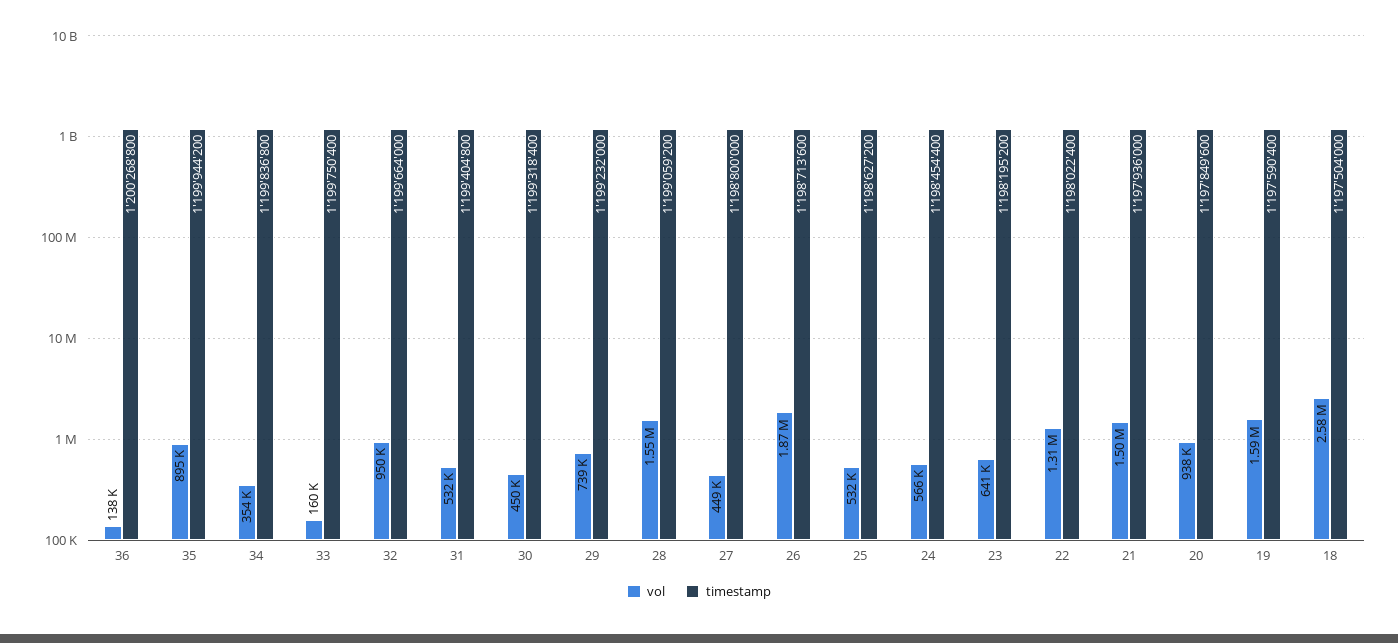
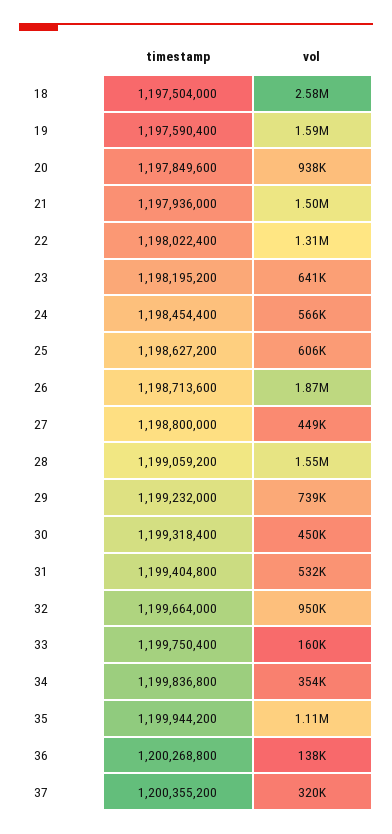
vol, 35: 895000 -> 1110000
vol, 25: 532000 -> 606000
timestamp, 37: none -> 1200355200
vol, 37: none -> 320000

